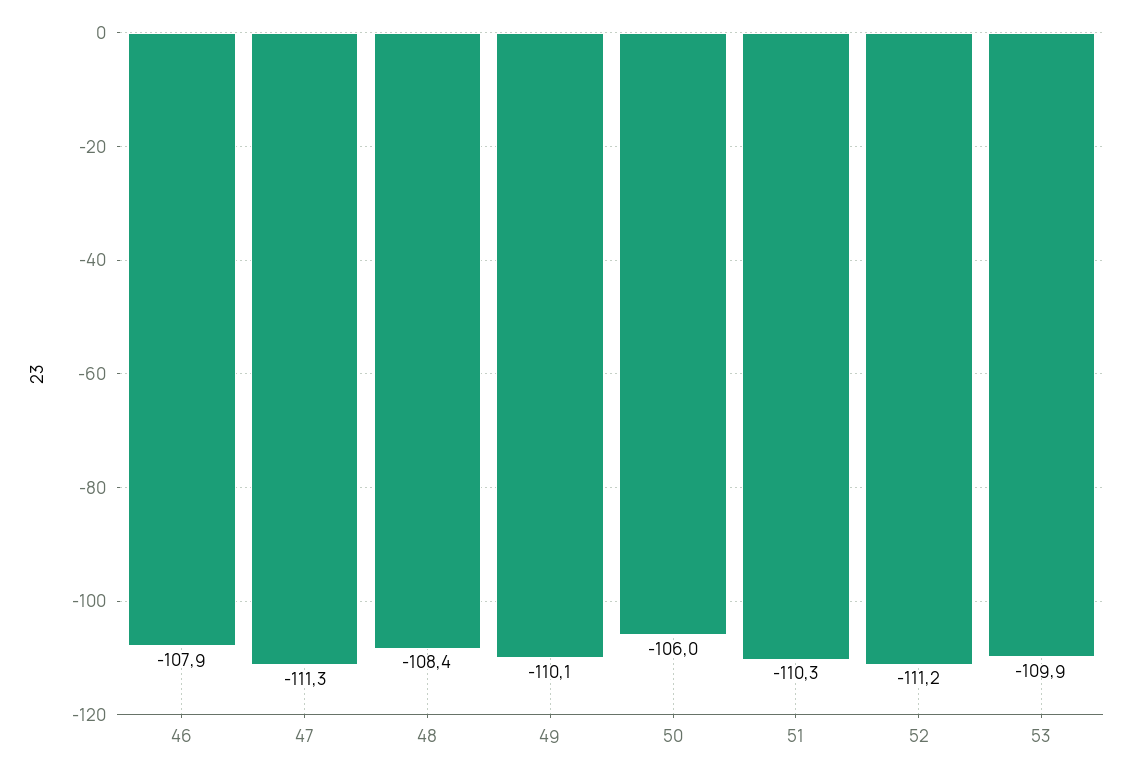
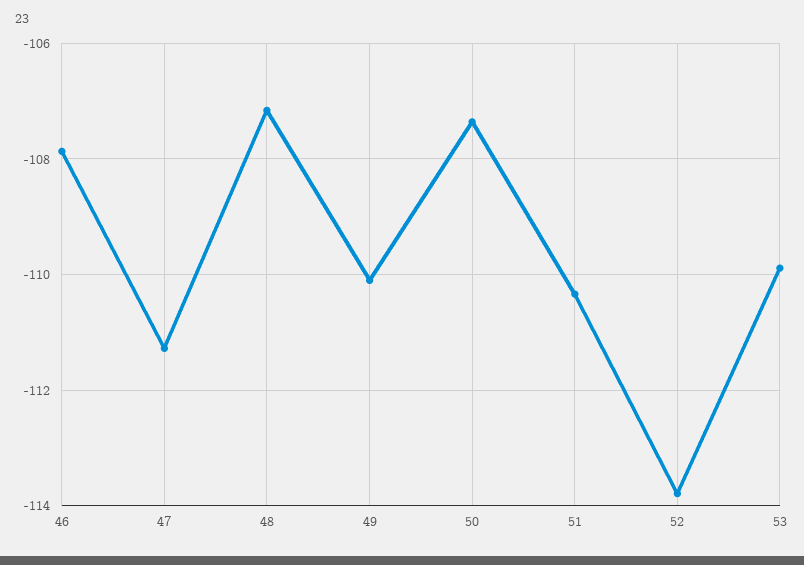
48: -108.4 -> -107.2
50: -106 -> -107.4
52: -111.2 -> -113.8

